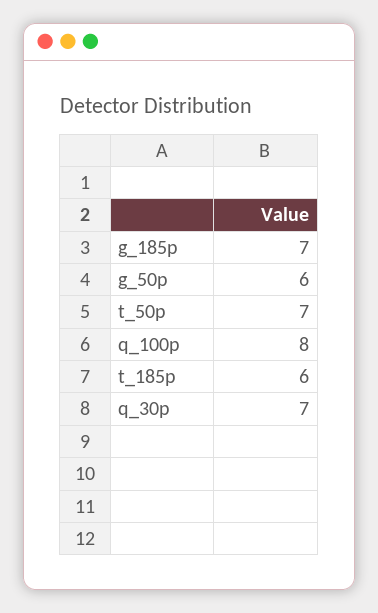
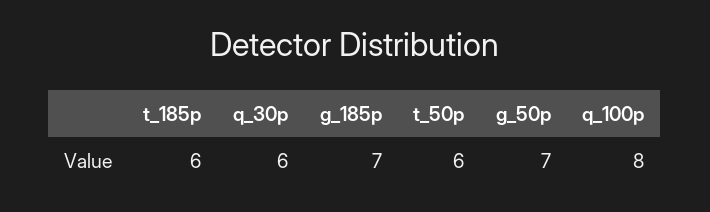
g_50p: 6 -> 7
t_50p: 7 -> 6
q_30p: 7 -> 6

